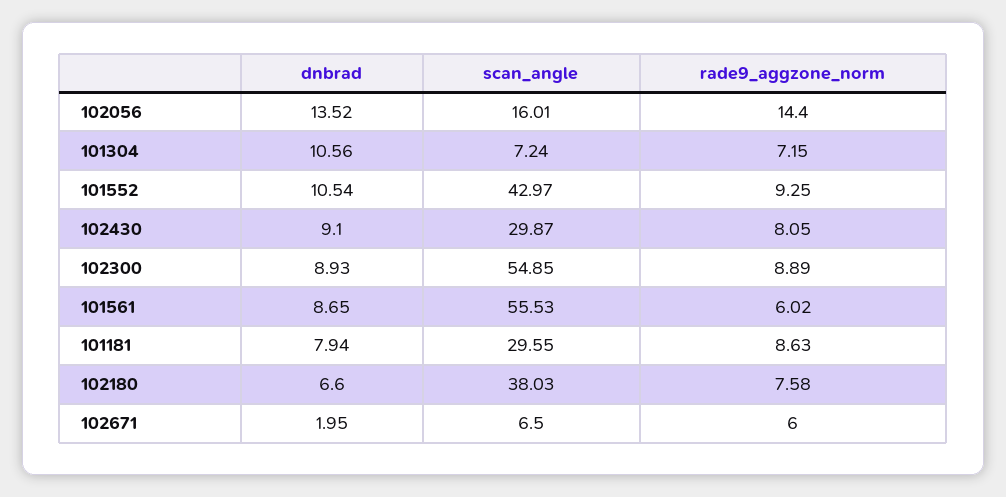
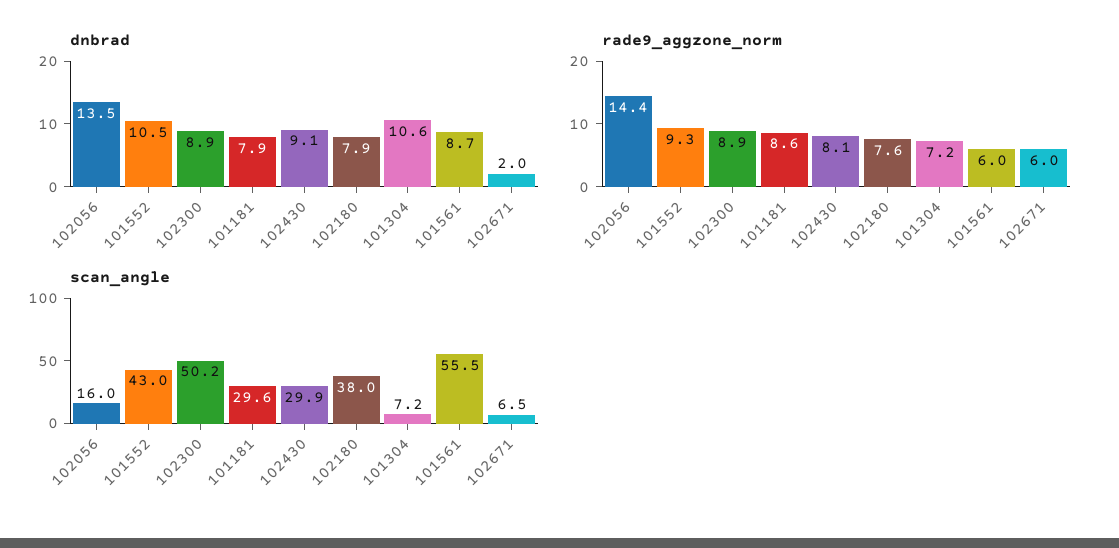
scan_angle, 102300: 54.85 -> 50.2
dnbrad, 102180: 6.6 -> 7.9

